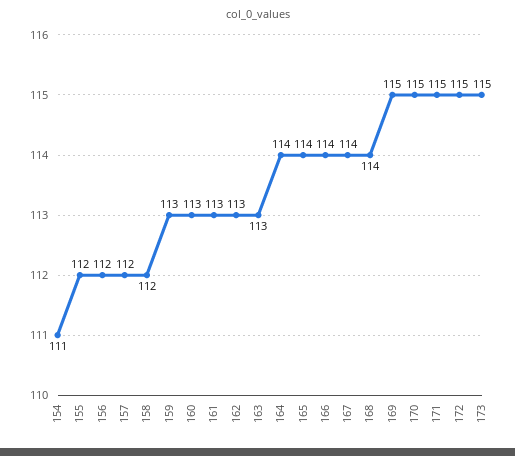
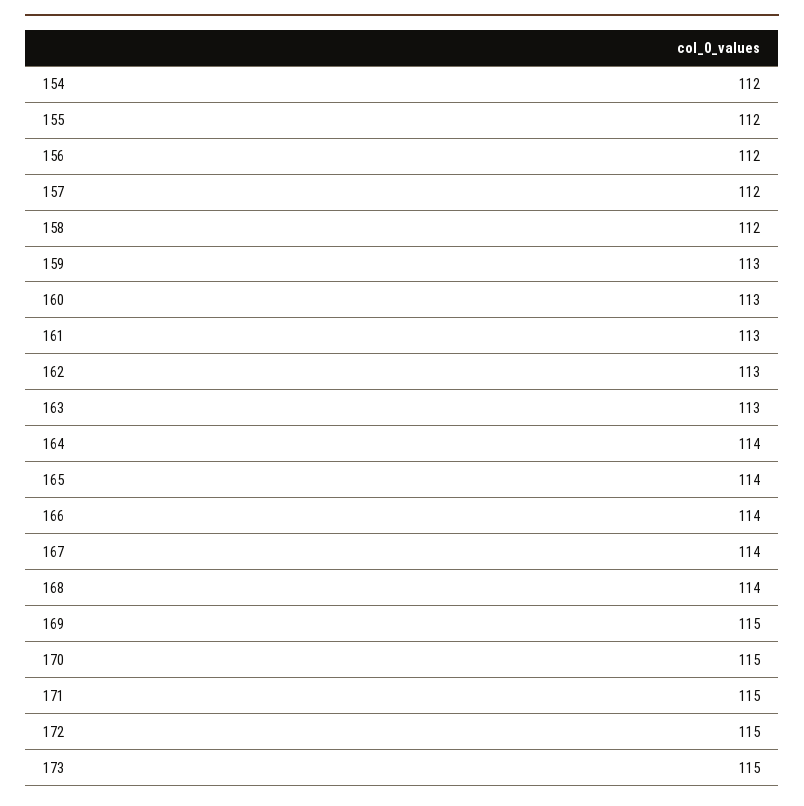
154: 111 -> 112

